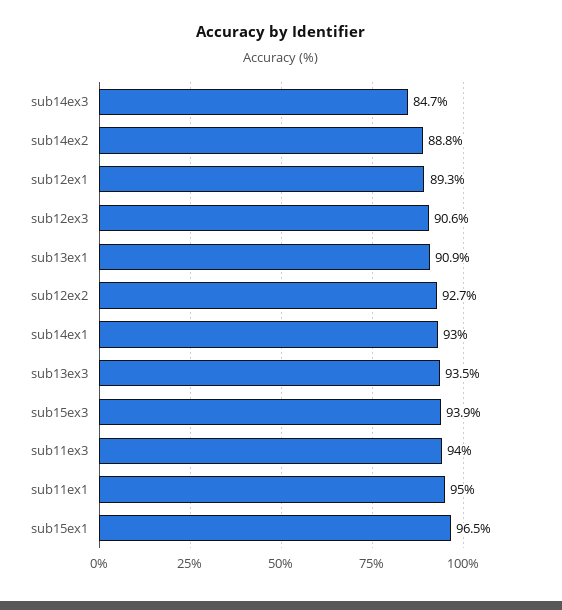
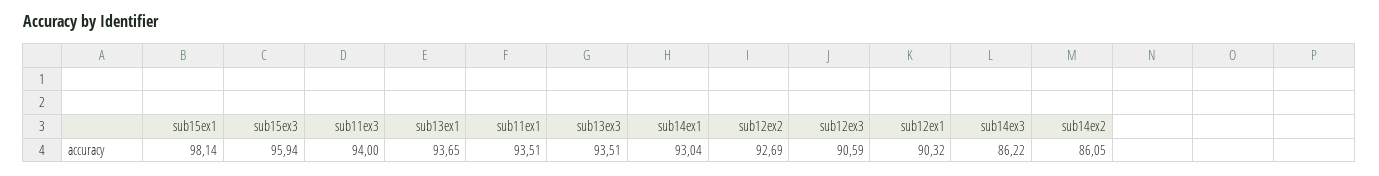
sub14ex3: 84.7 -> 86.22
sub14ex2: 88.8 -> 86.05
sub12ex1: 89.3 -> 90.32
sub13ex1: 90.9 -> 93.65
sub15ex3: 93.9 -> 95.94
sub11ex1: 95 -> 93.51
sub15ex1: 96.5 -> 98.14

